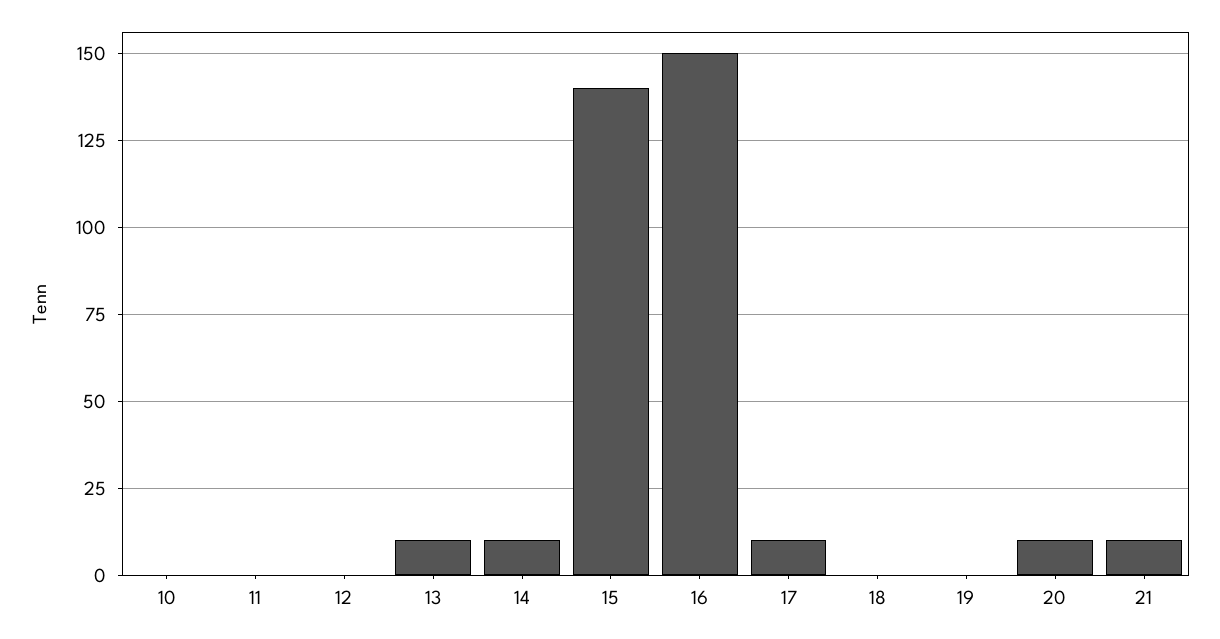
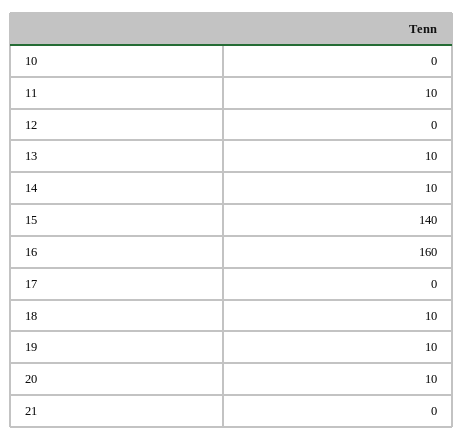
11: 0 -> 10
16: 150 -> 160
17: 10 -> 0
18: 0 -> 10
19: 0 -> 10
21: 10 -> 0

